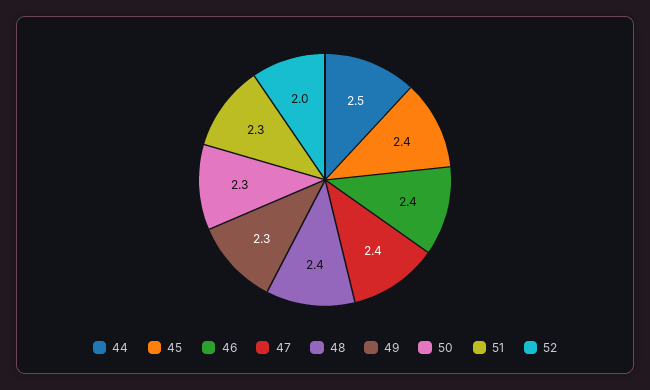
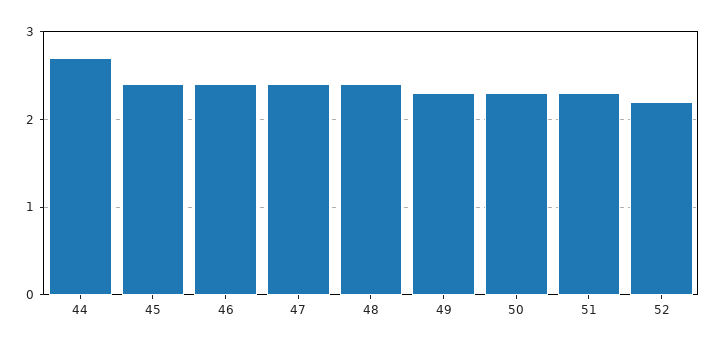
44: 2.5 -> 2.7
52: 2 -> 2.2

